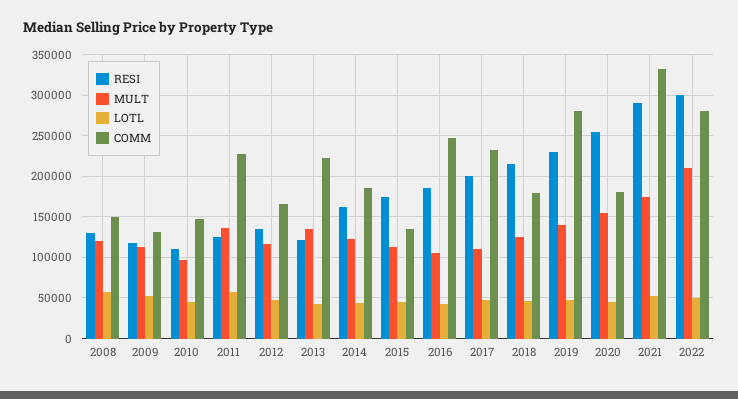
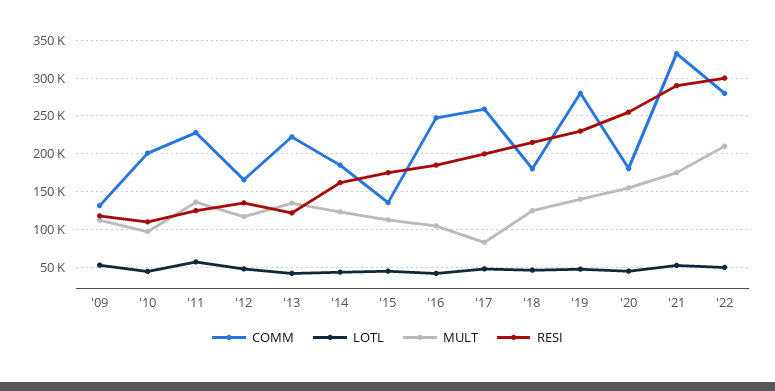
RESI, 2008: 130000 -> none
MULT, 2008: 120000 -> none
LOTL, 2008: 60000 -> none
COMM, 2008: 150000 -> none
COMM, 2010: 150000 -> 200000
MULT, 2017: 110000 -> 80000
COMM, 2017: 230000 -> 260000

